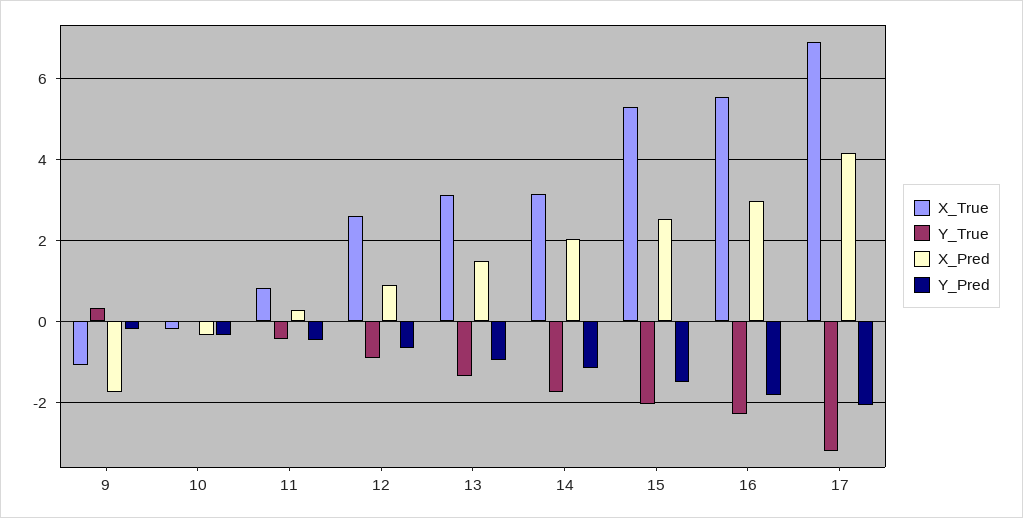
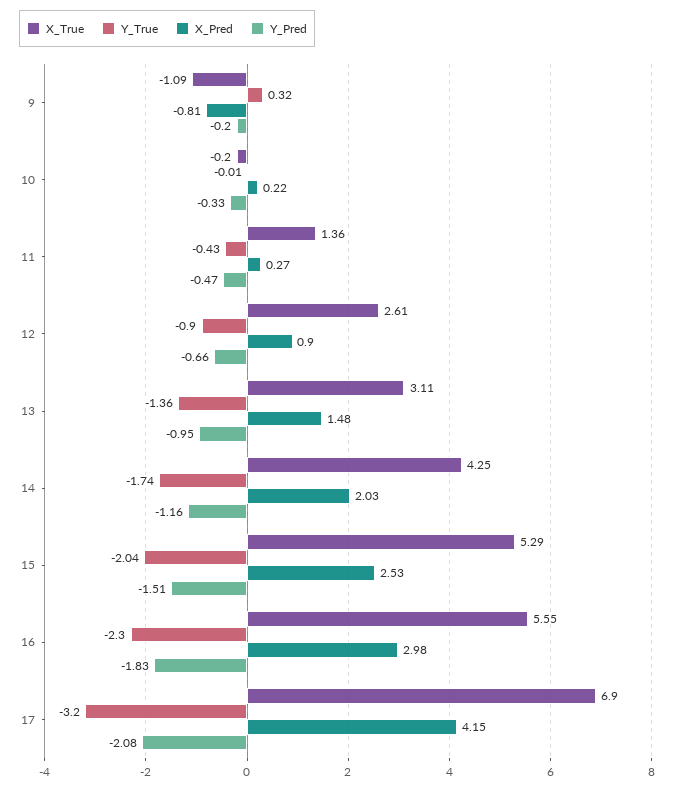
X_Pred, 9: -1.8 -> -0.81
X_Pred, 10: -0.4 -> 0.22
X_True, 11: 0.8 -> 1.36
X_True, 14: 3.2 -> 4.25

